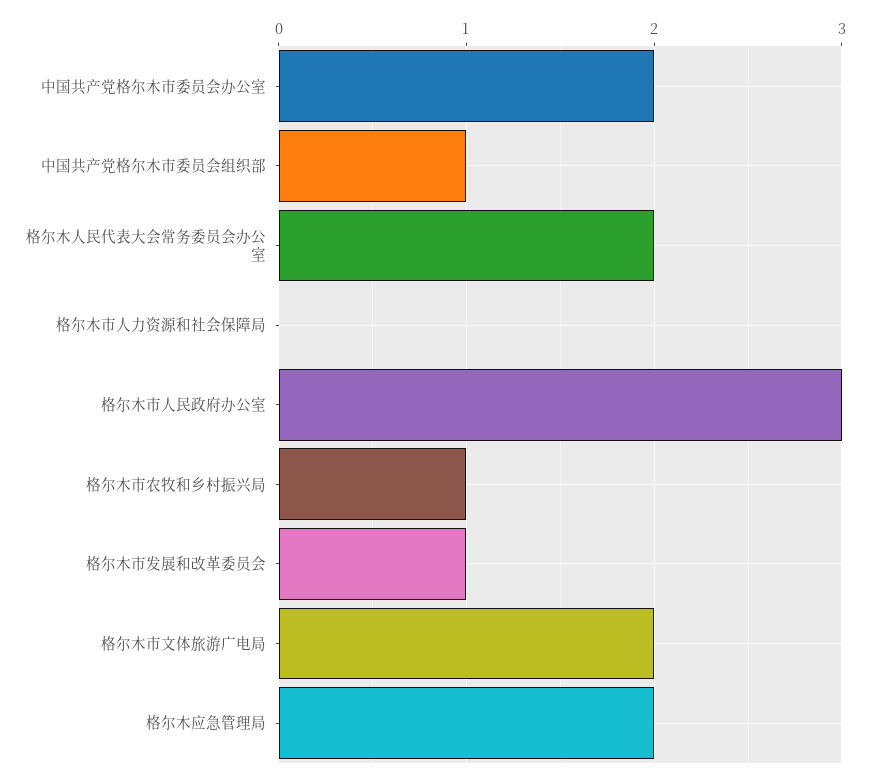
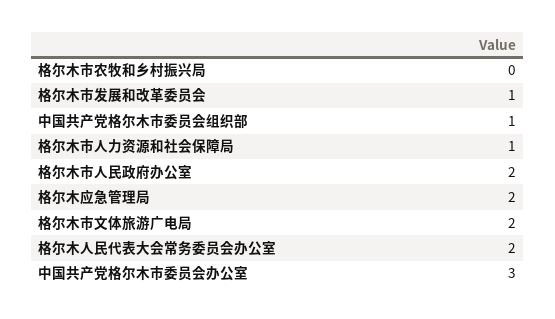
中国共产党格尔木市委员会办公室: 2 -> 3
格尔木市人力资源和社会保障局: 0 -> 1
格尔木市人民政府办公室: 3 -> 2
格尔木市农牧和乡村振兴局: 1 -> 0

